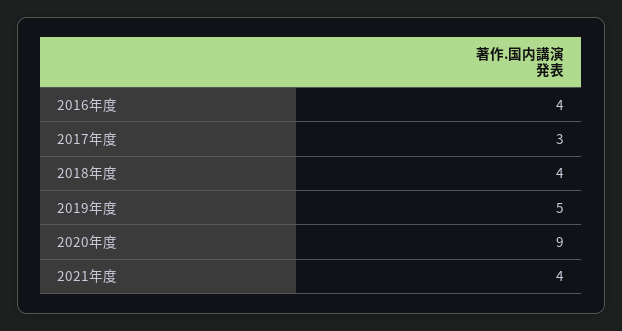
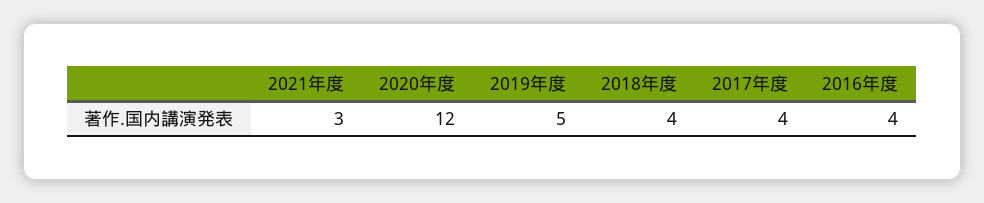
2017年度: 3 -> 4
2020年度: 9 -> 12
2021年度: 4 -> 3

